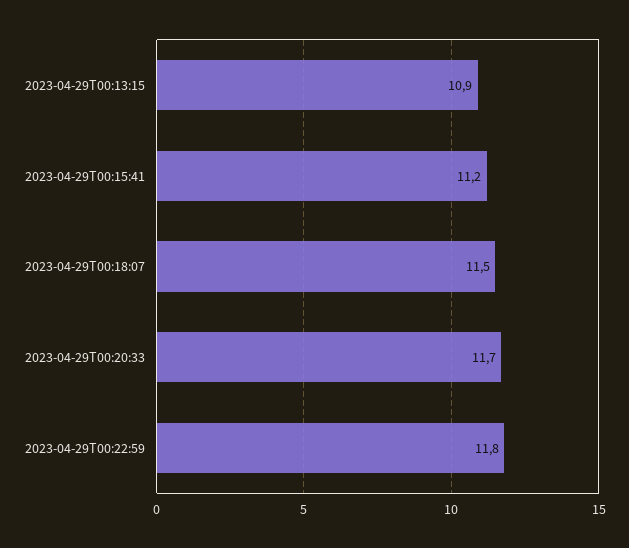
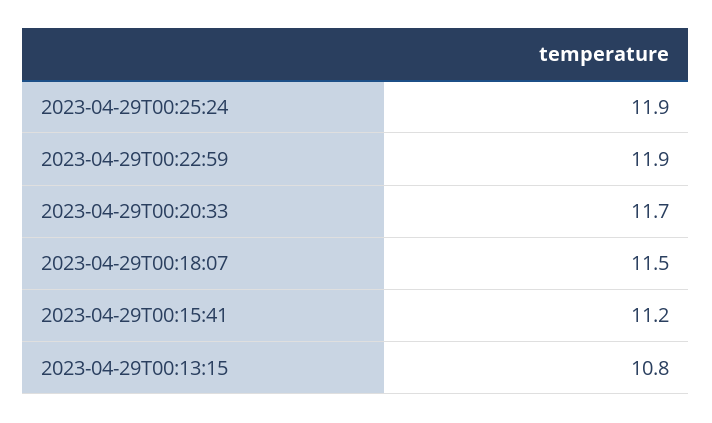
2023-04-29T00:13:15: 10.9 -> 10.8
2023-04-29T00:22:59: 11.8 -> 11.9
2023-04-29T00:25:24: none -> 11.9

